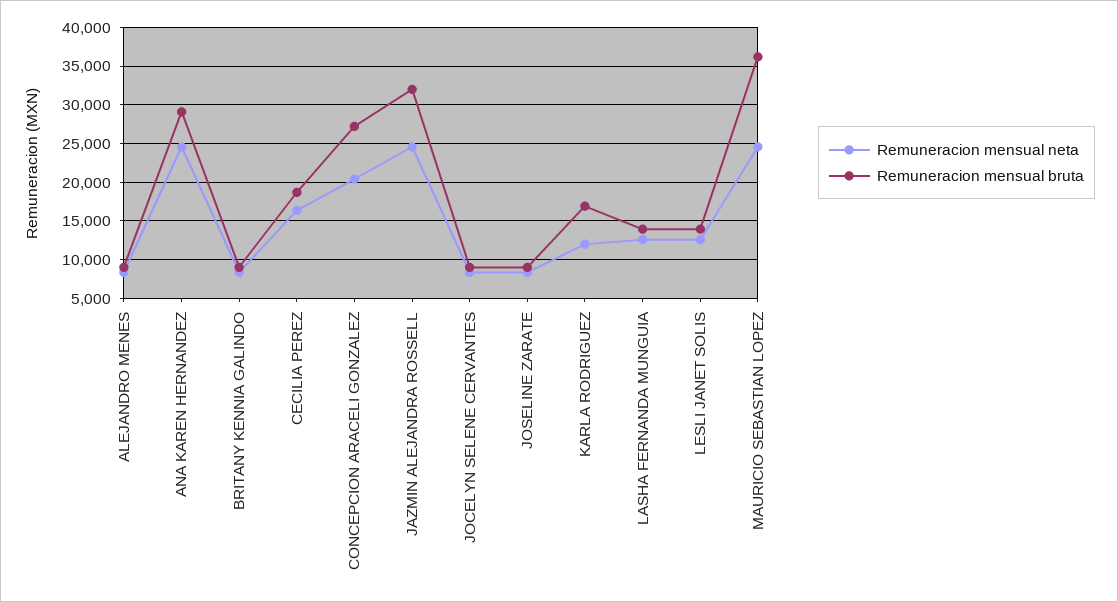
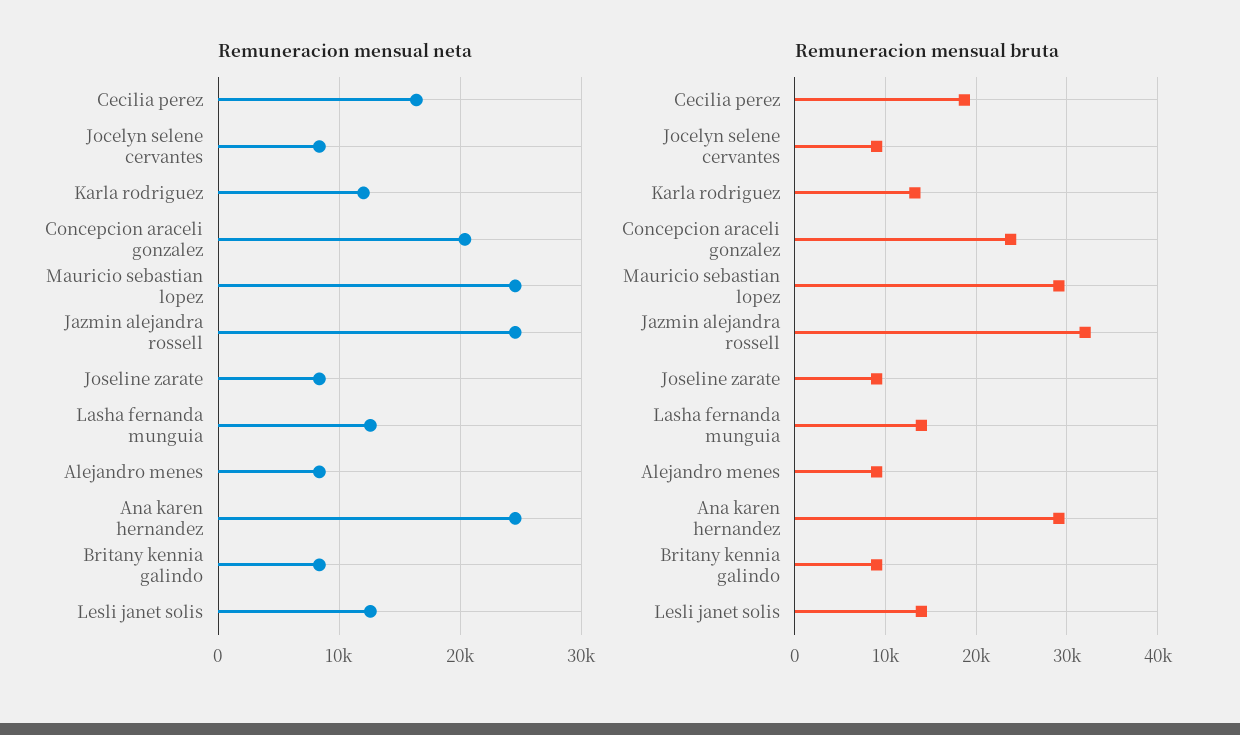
Remuneracion mensual bruta, CONCEPCION ARACELI GONZALEZ: 27000 -> 24000
Remuneracion mensual bruta, KARLA RODRIGUEZ: 17000 -> 13000
Remuneracion mensual bruta, MAURICIO SEBASTIAN LOPEZ: 36000 -> 29000

